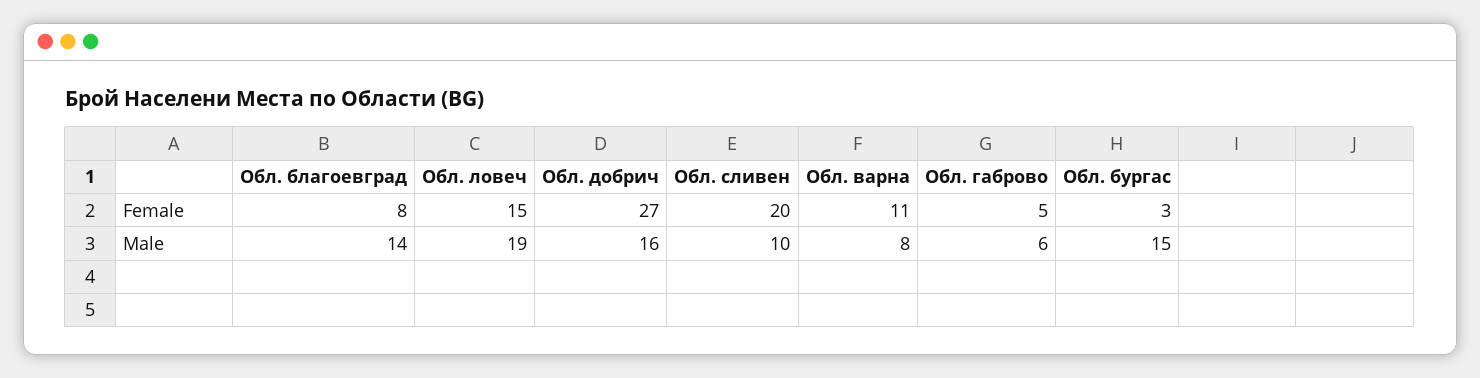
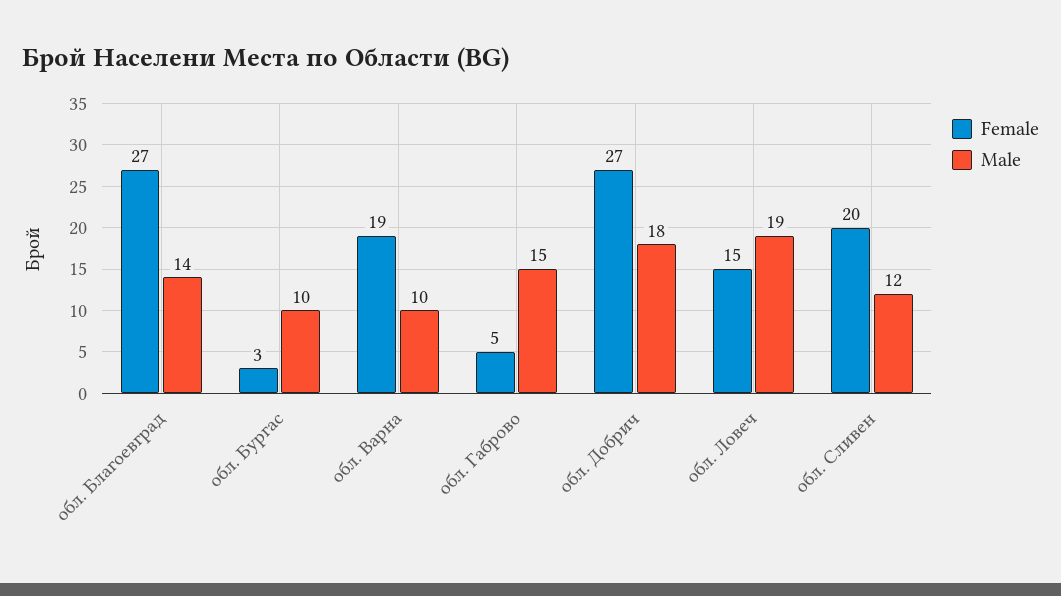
Female, Обл. благоевград: 8 -> 27
Female, Обл. варна: 11 -> 19
Male, Обл. добрич: 16 -> 18
Male, Обл. сливен: 10 -> 12
Male, Обл. варна: 8 -> 10
Male, Обл. габрово: 6 -> 15
Male, Обл. бургас: 15 -> 10

